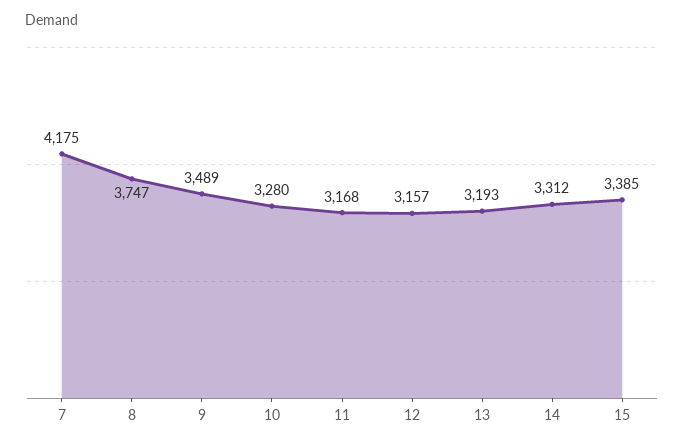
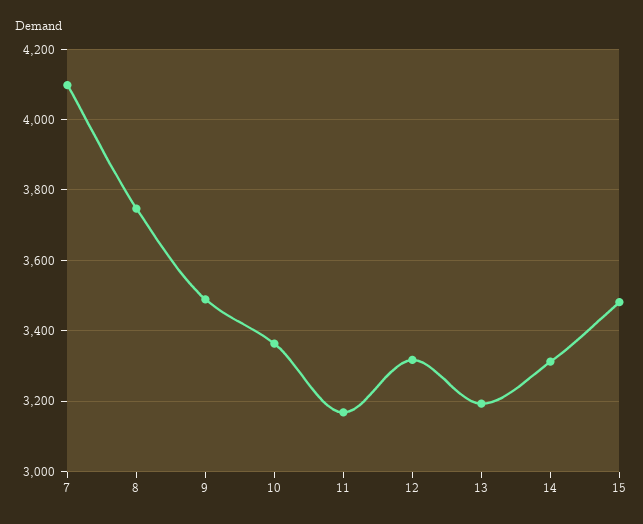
7: 4175 -> 4100
10: 3280 -> 3360
12: 3157 -> 3320
15: 3385 -> 3480

